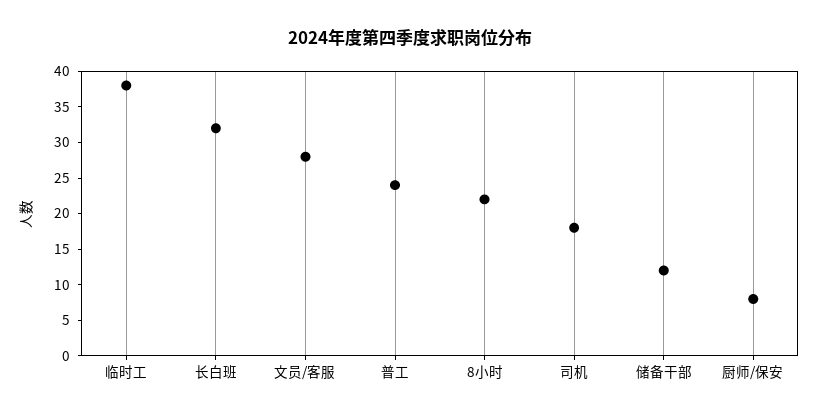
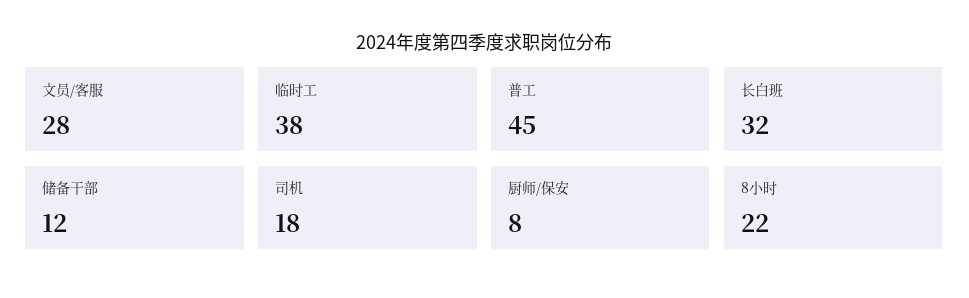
普工: 25 -> 45

